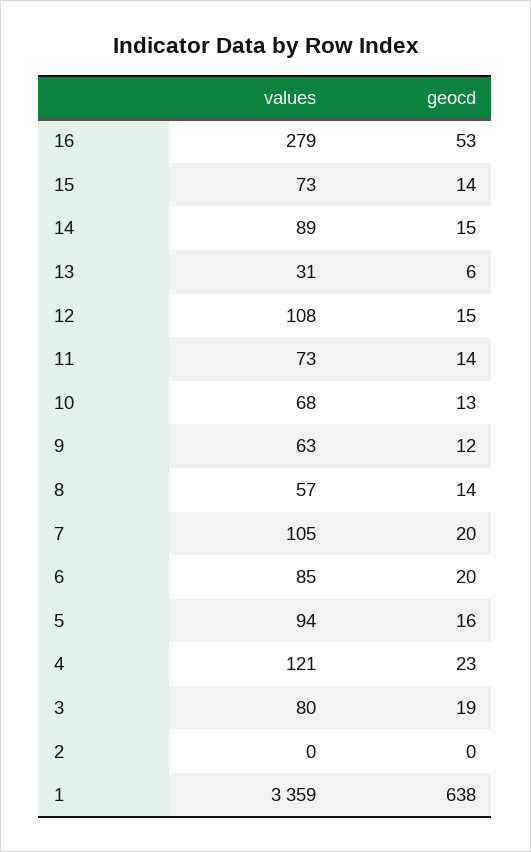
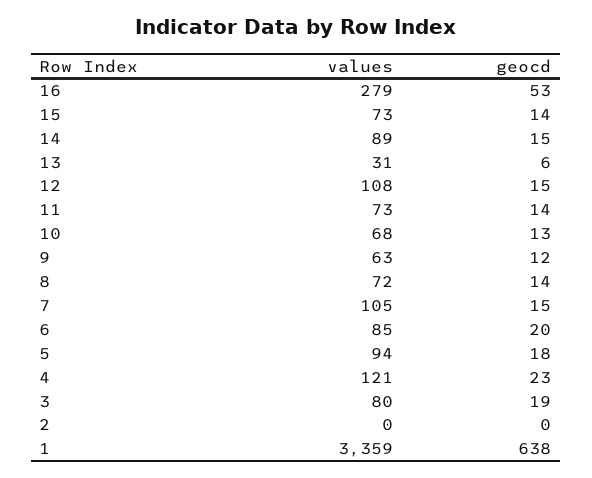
values, 8: 57 -> 72
geocd, 7: 20 -> 15
geocd, 5: 16 -> 18

